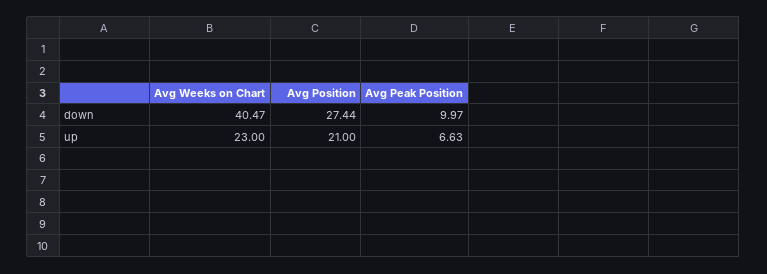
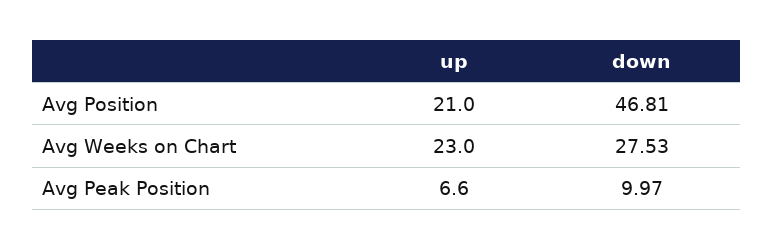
Avg Weeks on Chart, down: 40.47 -> 27.53
Avg Position, down: 27.44 -> 46.81
Avg Peak Position, up: 6.63 -> 6.6

